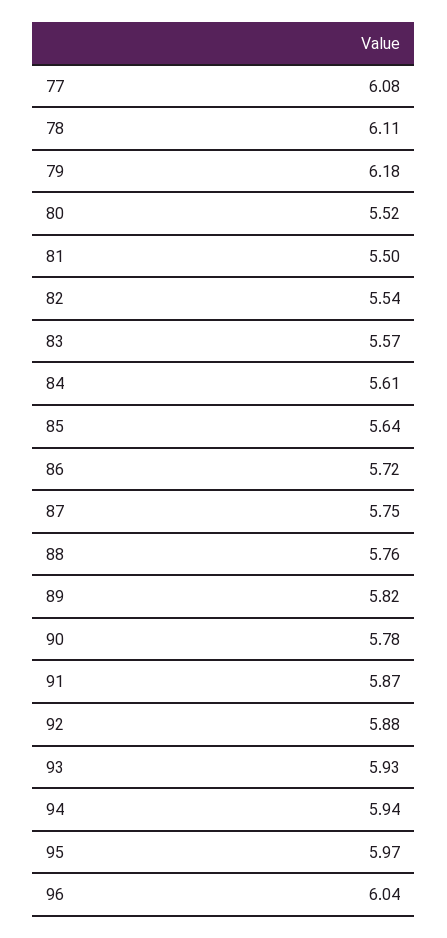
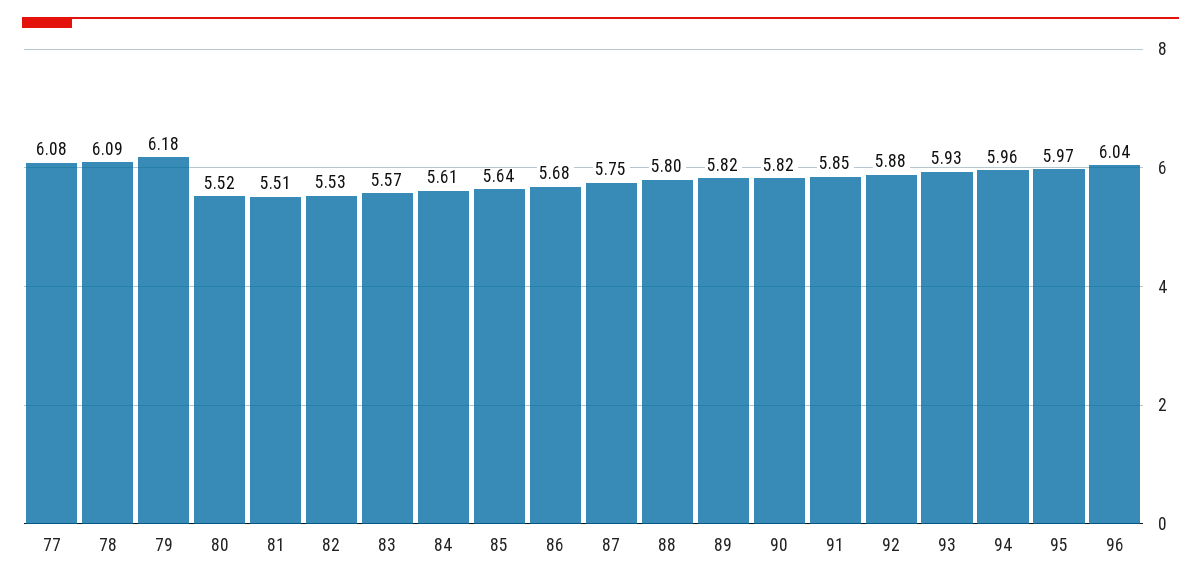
78: 6.11 -> 6.09
81: 5.5 -> 5.51
82: 5.54 -> 5.53
86: 5.72 -> 5.68
88: 5.76 -> 5.8
90: 5.78 -> 5.82
91: 5.87 -> 5.85
94: 5.94 -> 5.96

